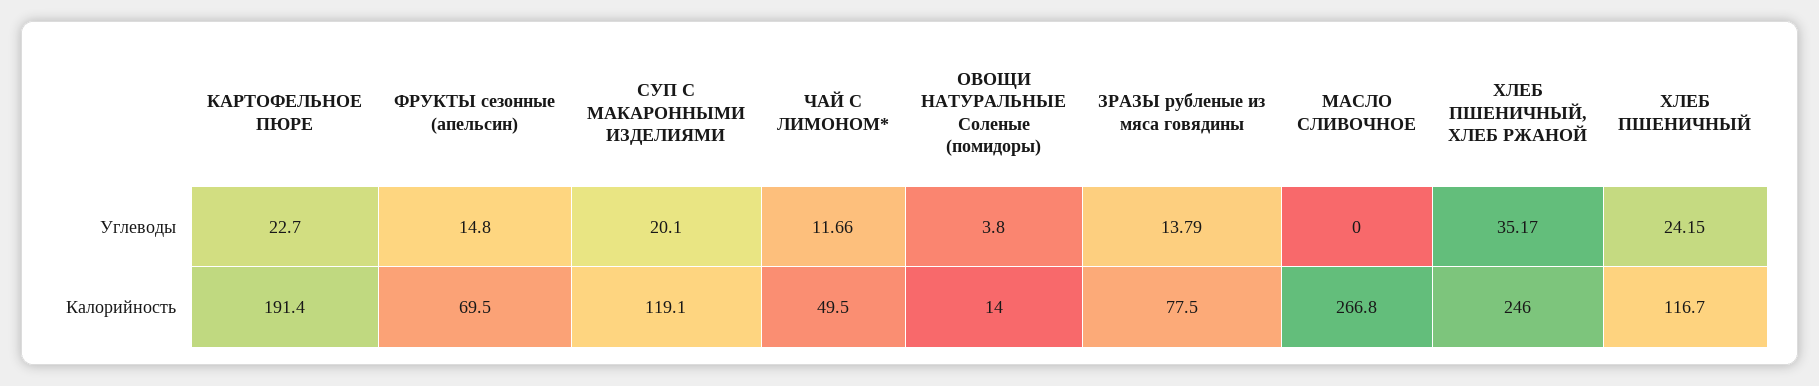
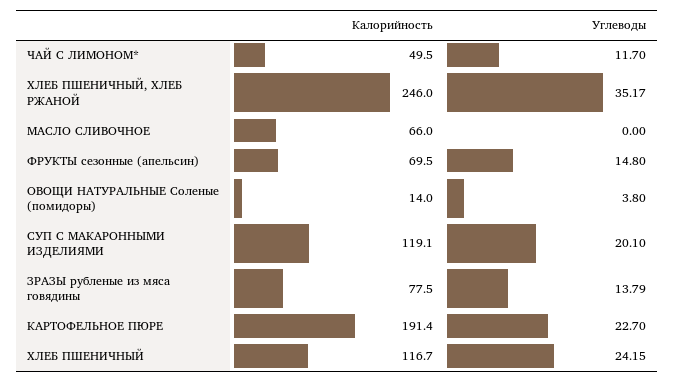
ЧАЙ С ЛИМОНОМ*, Углеводы: 11.66 -> 11.7
МАСЛО СЛИВОЧНОЕ, Калорийность: 266.8 -> 66

